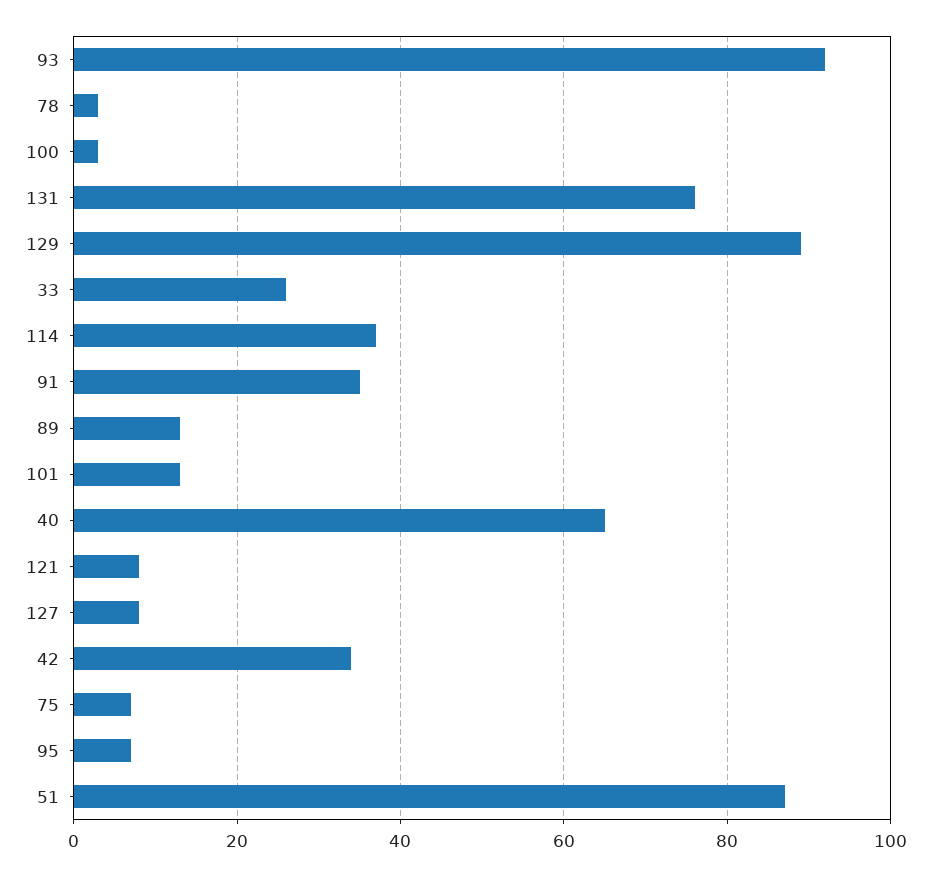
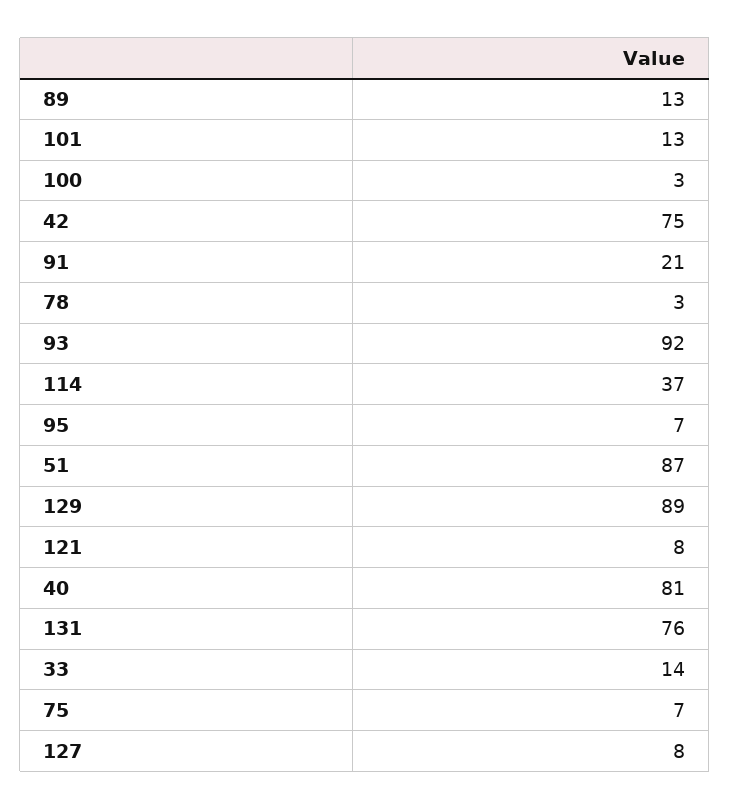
33: 25 -> 14
91: 35 -> 21
40: 65 -> 81
42: 35 -> 75

